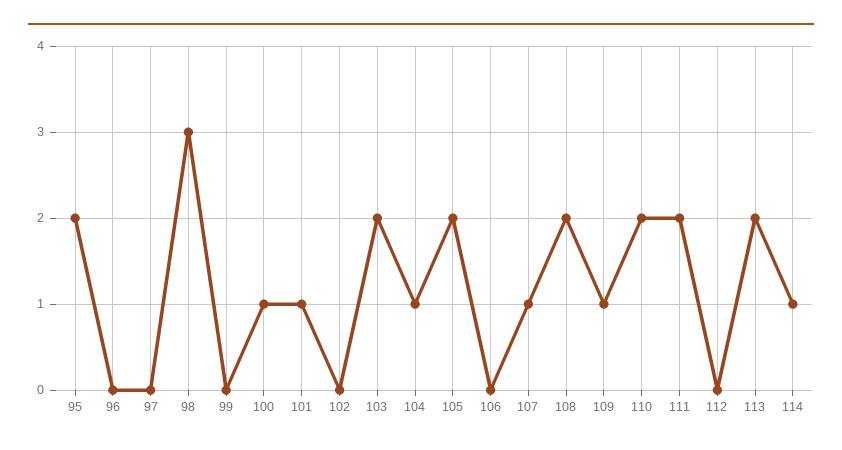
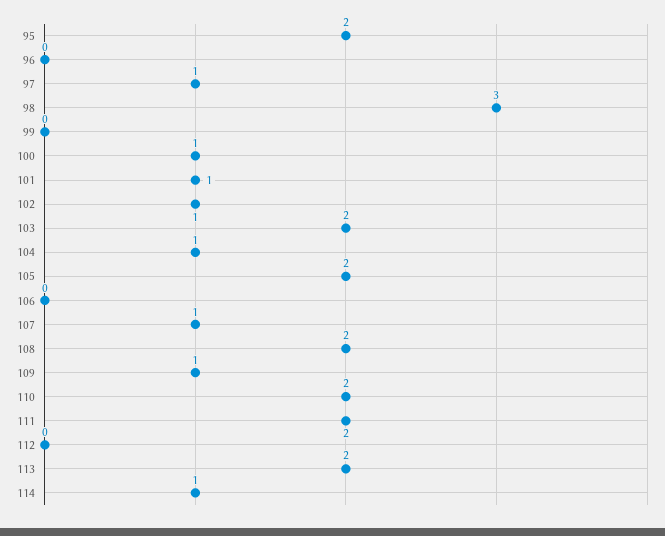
97: 0 -> 1
102: 0 -> 1

